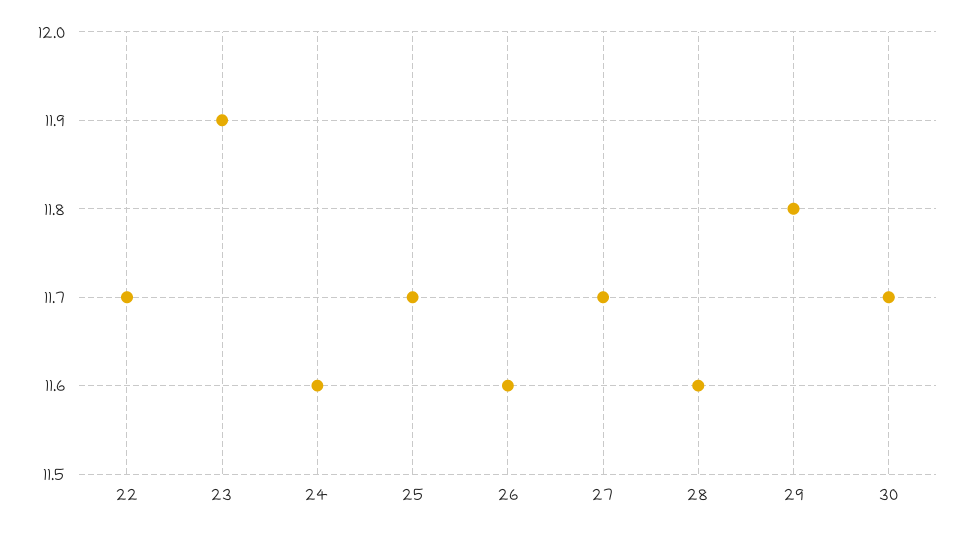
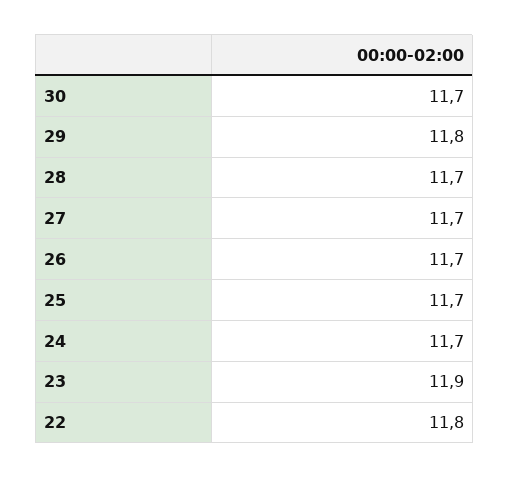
22: 11.7 -> 11.8
24: 11.6 -> 11.7
26: 11.6 -> 11.7
28: 11.6 -> 11.7

